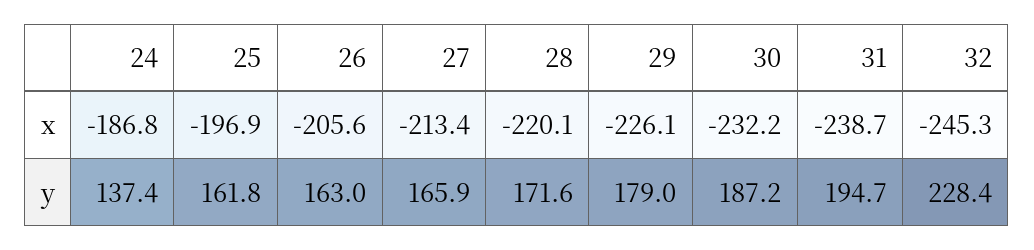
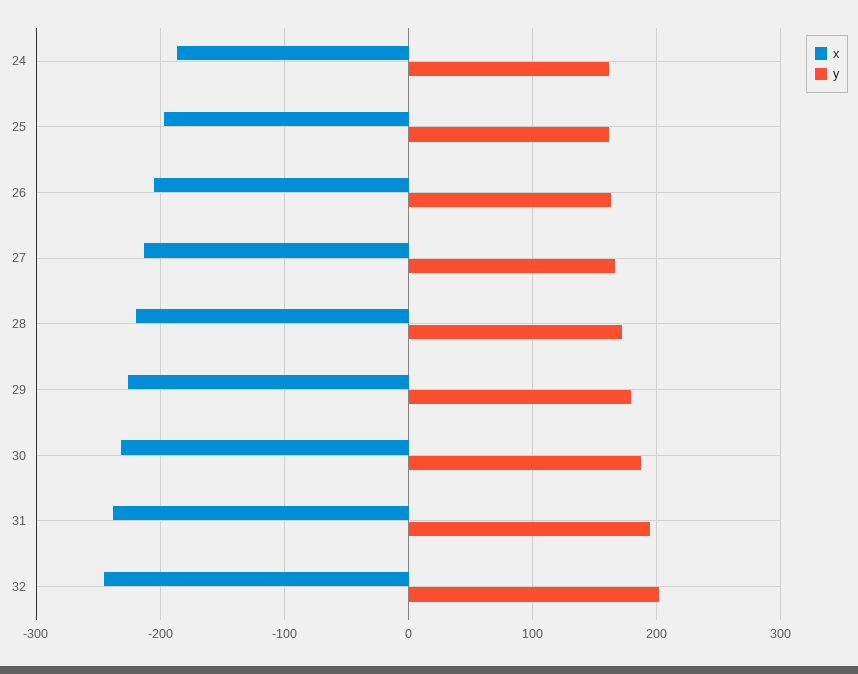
y, 24: 137.4 -> 160
y, 32: 228.4 -> 200

